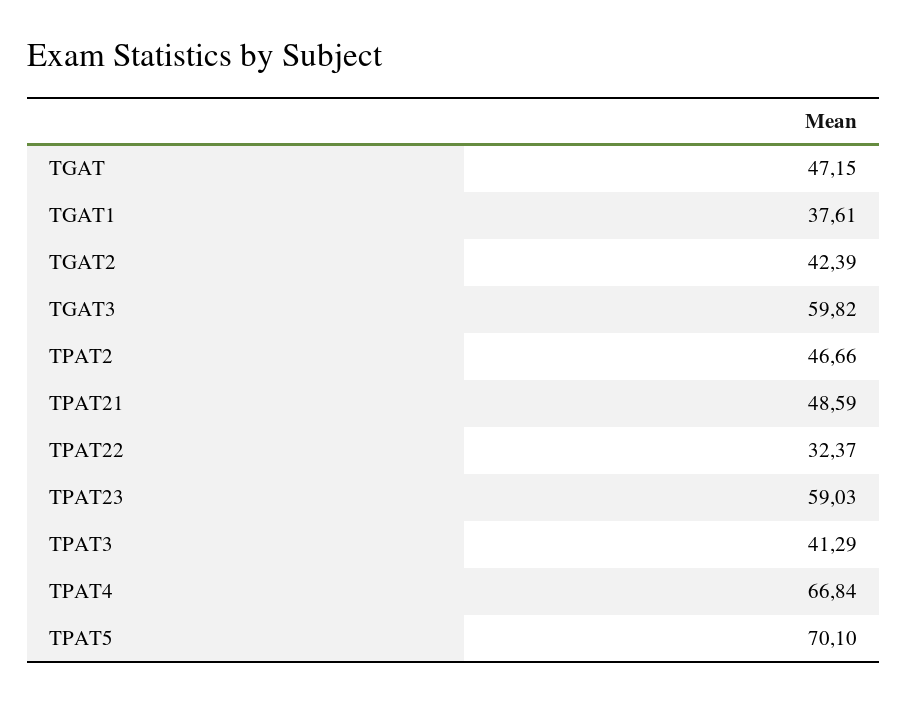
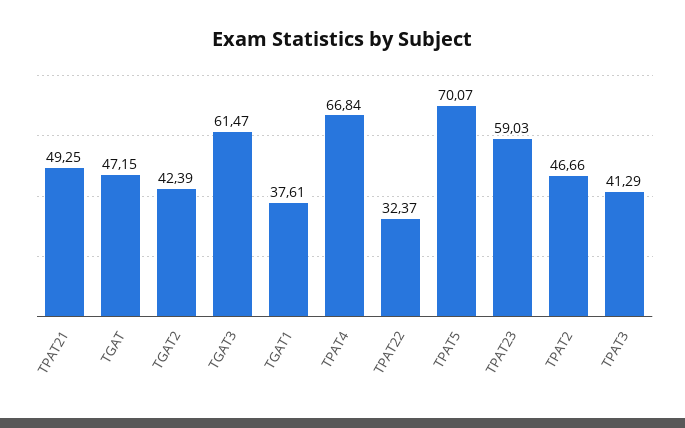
TGAT3: 59.82 -> 61.47
TPAT21: 48.59 -> 49.25
TPAT5: 70.1 -> 70.07

